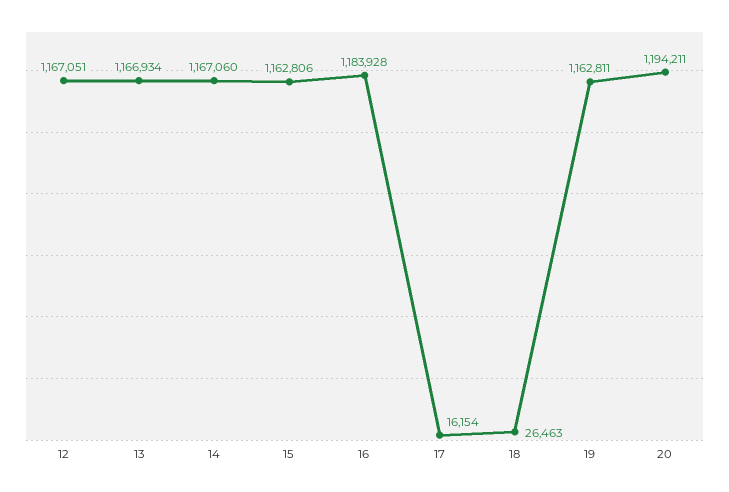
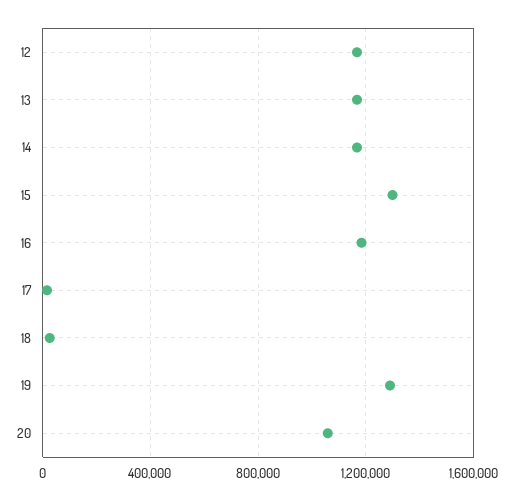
15: 1162806 -> 1300000
19: 1162811 -> 1300000
20: 1194211 -> 1050000

